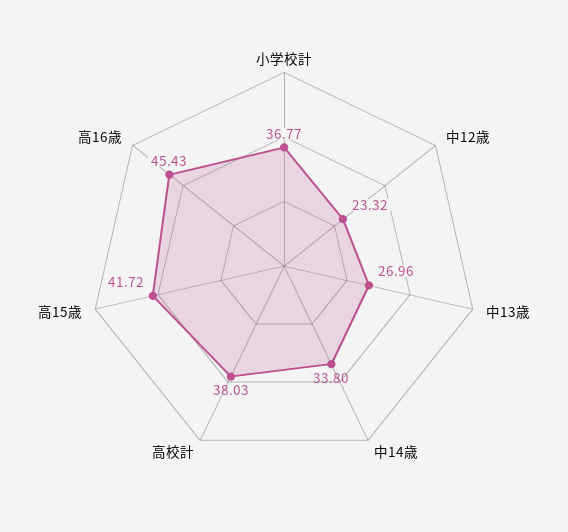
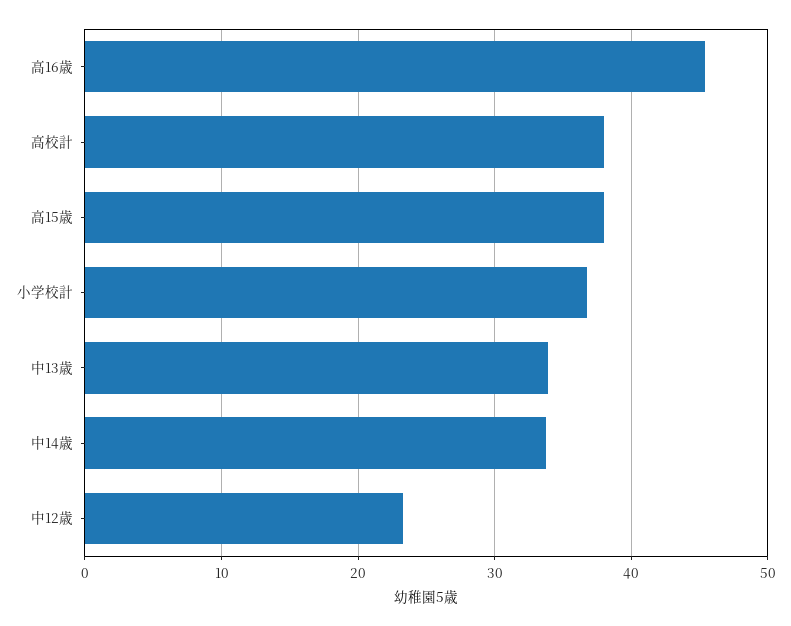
中13歳: 26.96 -> 34
高15歳: 41.72 -> 38

